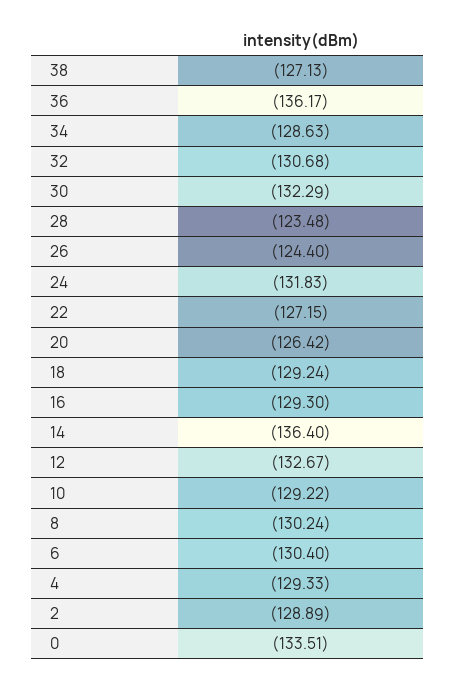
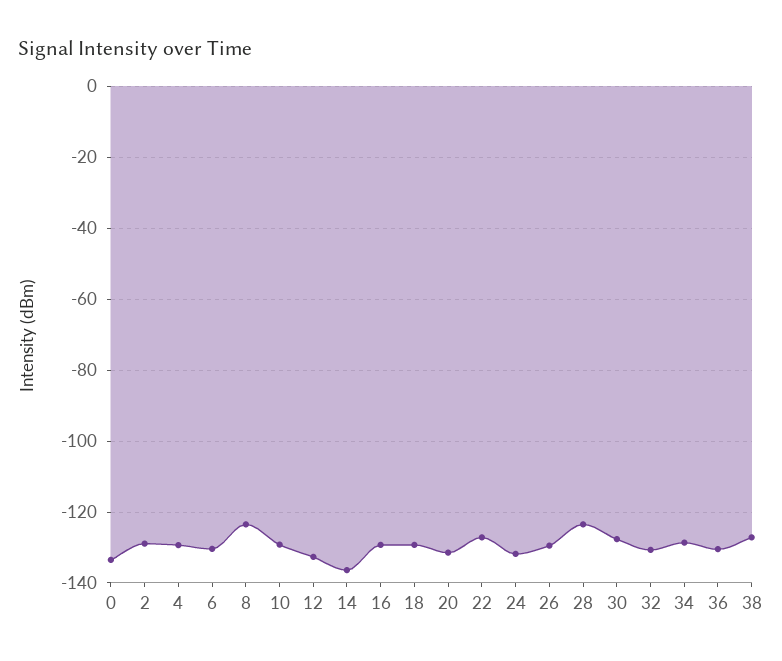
36: -136.17 -> -130
30: -132.29 -> -128
26: -124.4 -> -130
20: -126.42 -> -132
8: -130.24 -> -124

